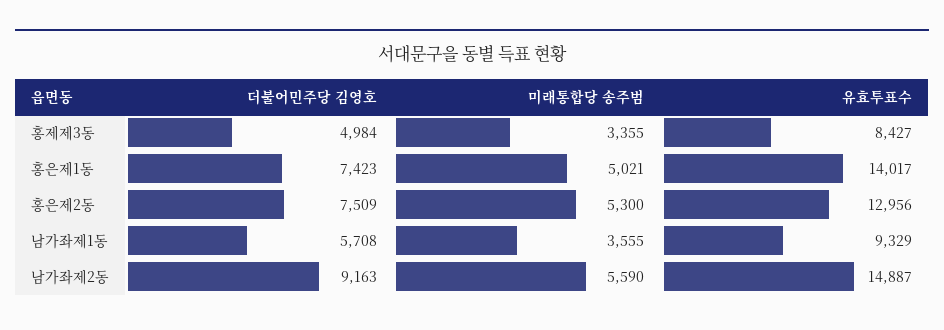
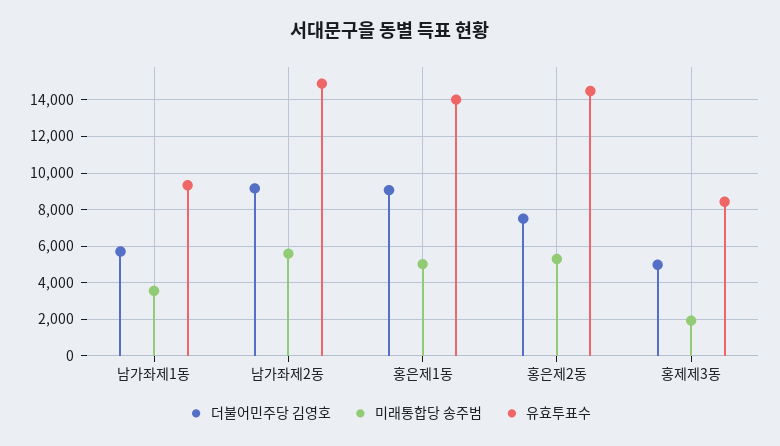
미래통합당 송주범, 홍제제3동: 3355 -> 2000
더불어민주당 김영호, 홍은제1동: 7423 -> 9000
유효투표수, 홍은제2동: 12956 -> 14500

